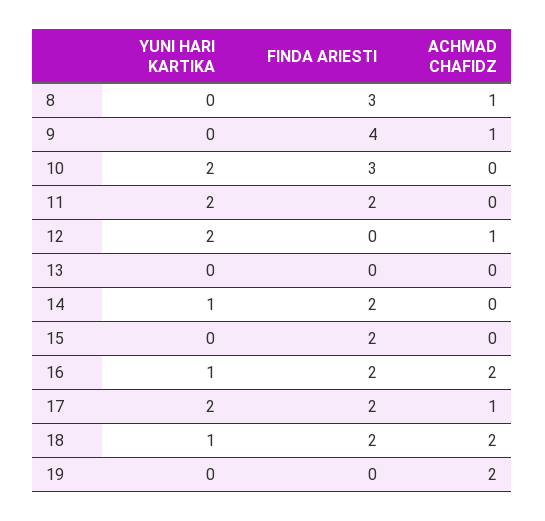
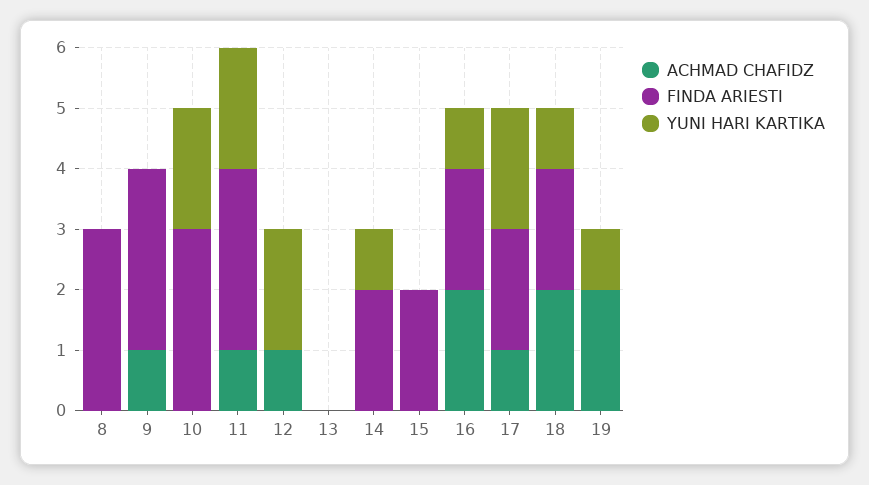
ACHMAD CHAFIDZ, 8: 1 -> 0
FINDA ARIESTI, 9: 4 -> 3
FINDA ARIESTI, 11: 2 -> 3
ACHMAD CHAFIDZ, 11: 0 -> 1
YUNI HARI KARTIKA, 19: 0 -> 1

